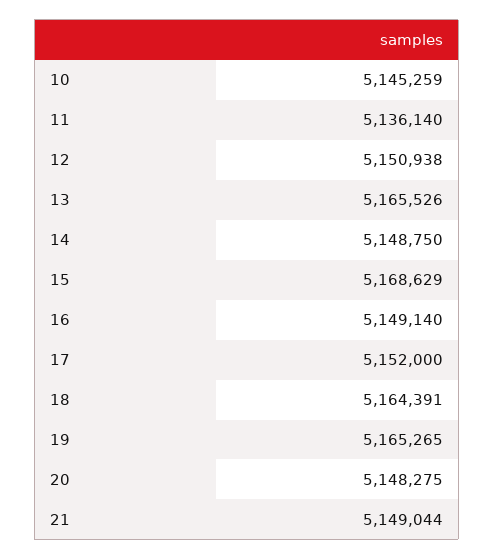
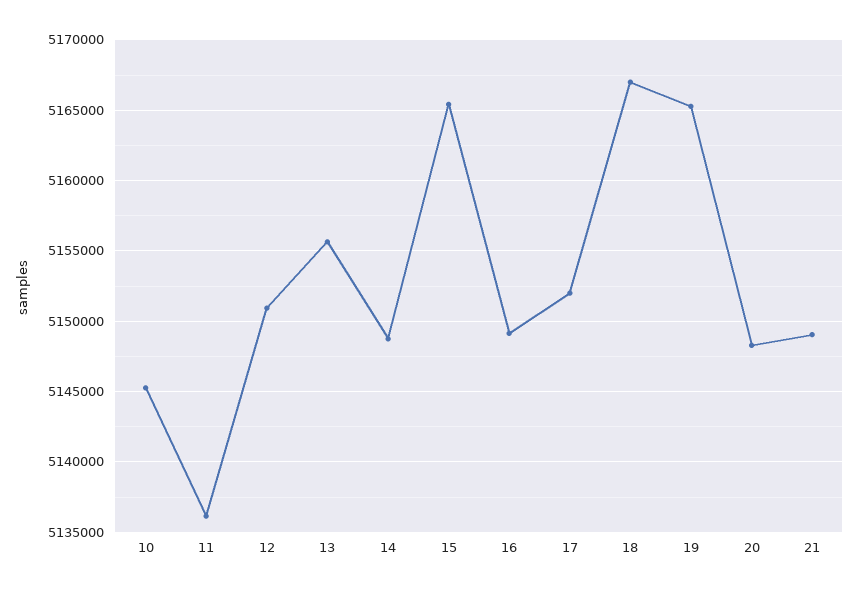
13: 5165526 -> 5155500
15: 5168629 -> 5165500
18: 5164391 -> 5167000

